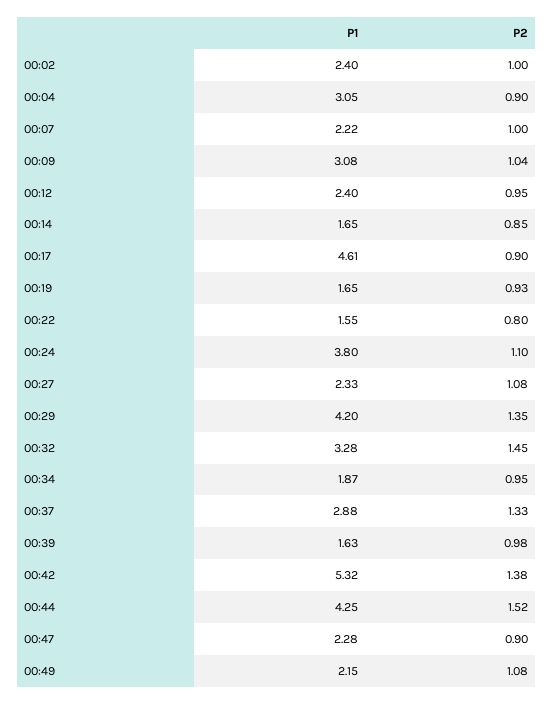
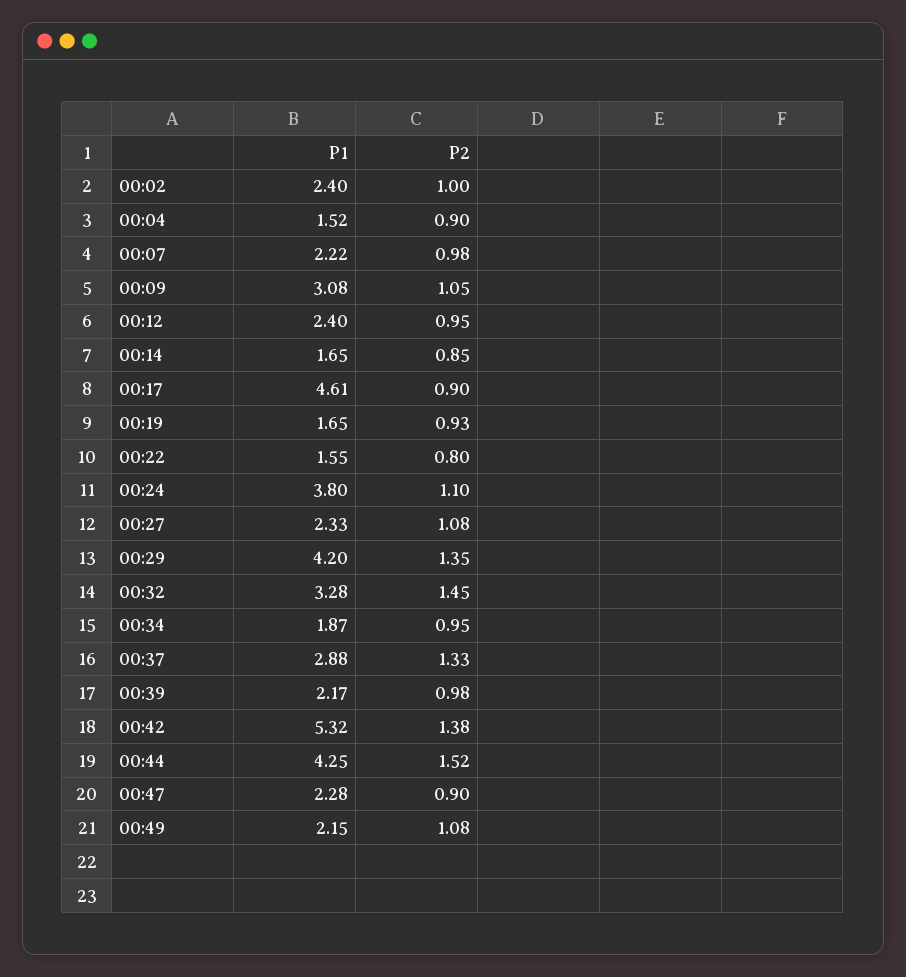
P1, 00:04: 3.05 -> 1.52
P2, 00:07: 1 -> 0.98
P2, 00:09: 1.04 -> 1.05
P1, 00:39: 1.63 -> 2.17

